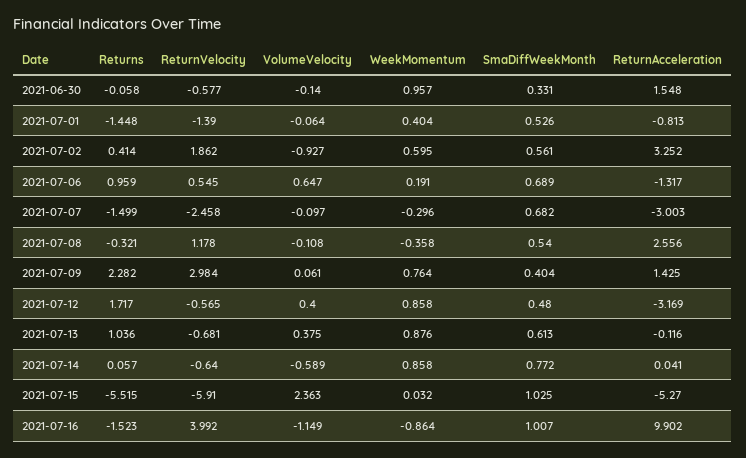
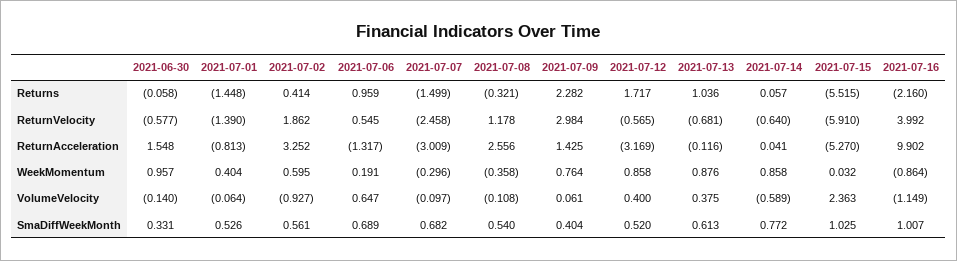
ReturnAcceleration, 2021-07-07: -3.003 -> -3.009
SmaDiffWeekMonth, 2021-07-12: 0.48 -> 0.52
Returns, 2021-07-16: -1.523 -> -2.16

